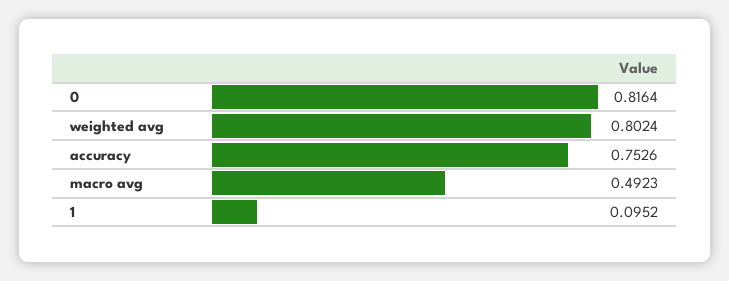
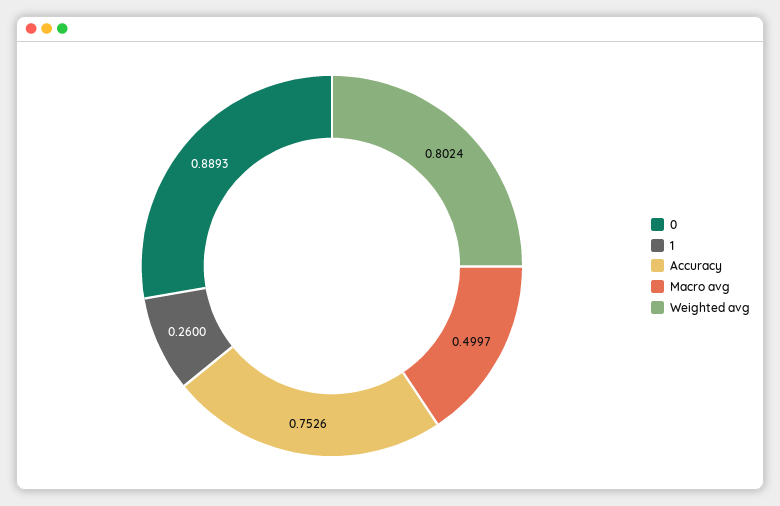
0: 0.8164 -> 0.8893
macro avg: 0.4923 -> 0.4997
1: 0.0952 -> 0.26

